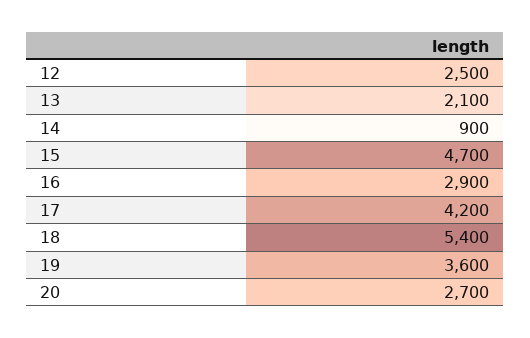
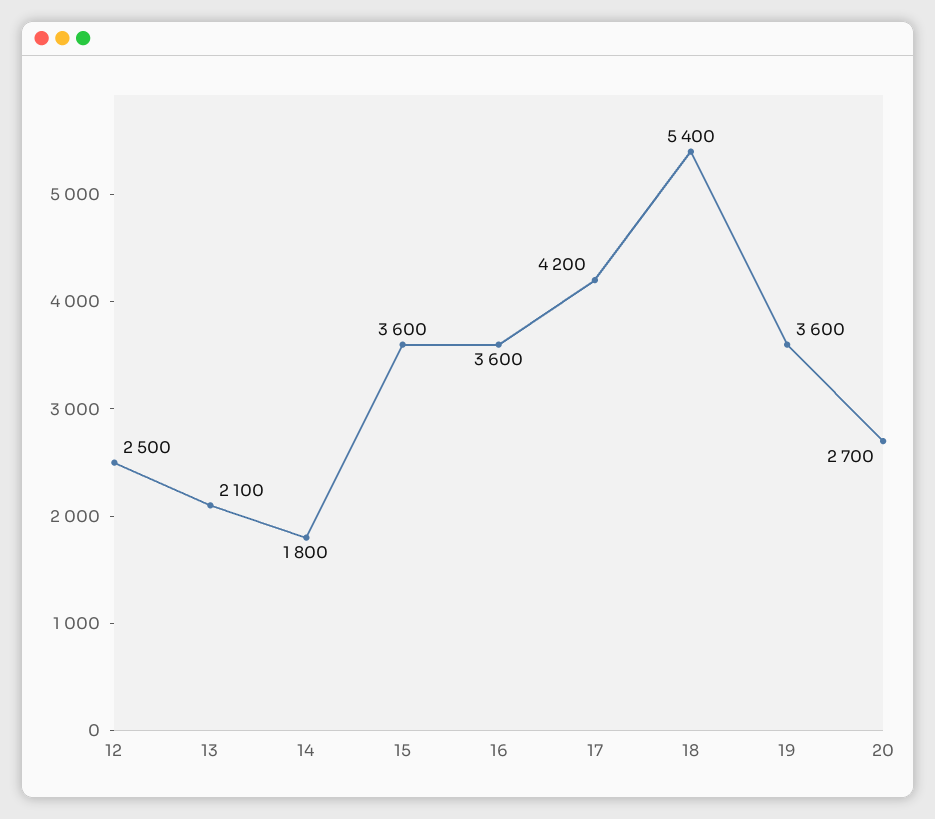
14: 900 -> 1800
15: 4700 -> 3600
16: 2900 -> 3600

